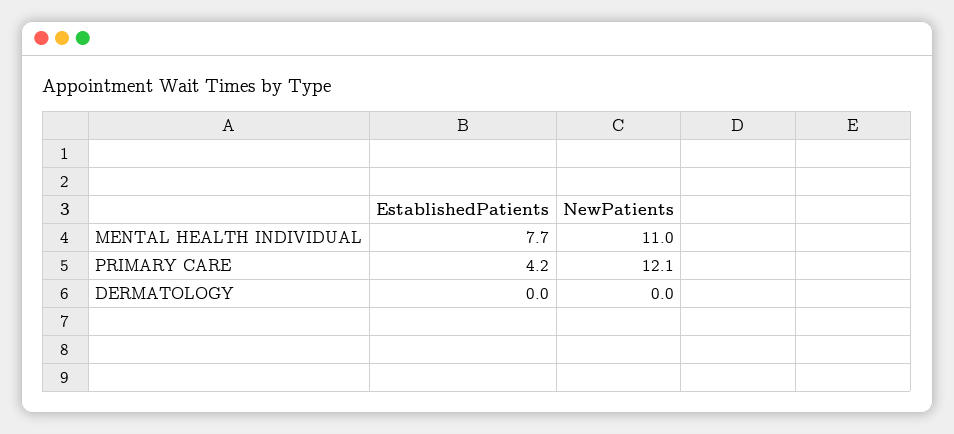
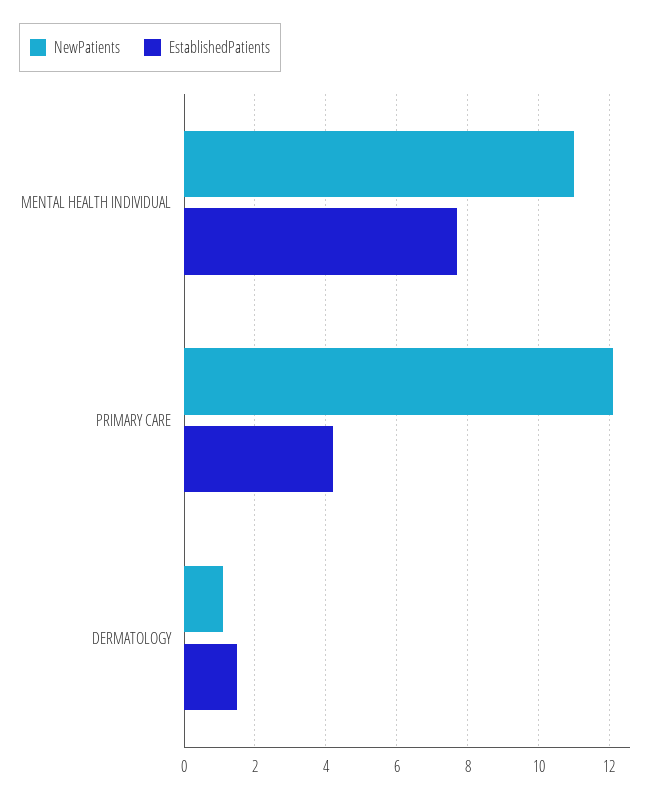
EstablishedPatients, DERMATOLOGY: 0 -> 1.5
NewPatients, DERMATOLOGY: 0 -> 1

